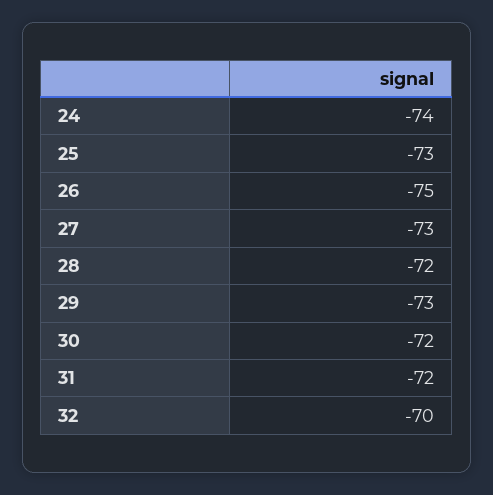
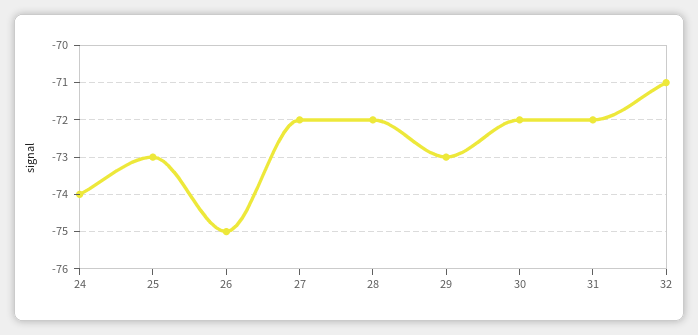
27: -73 -> -72
32: -70 -> -71

